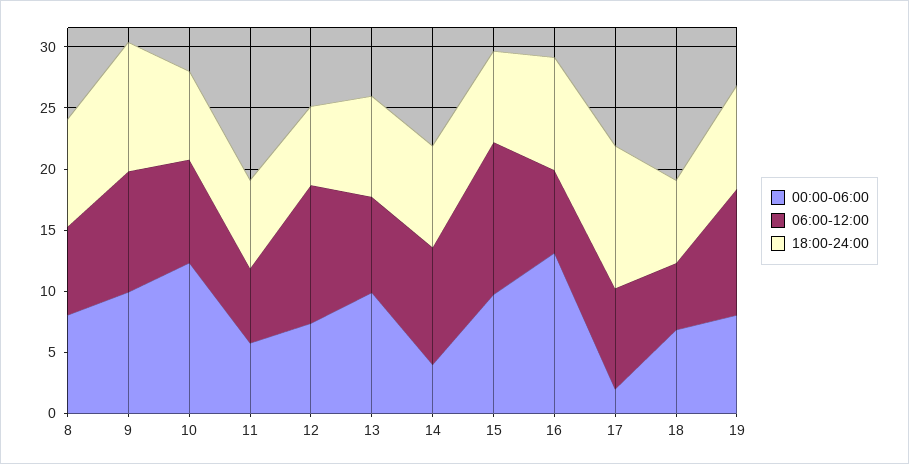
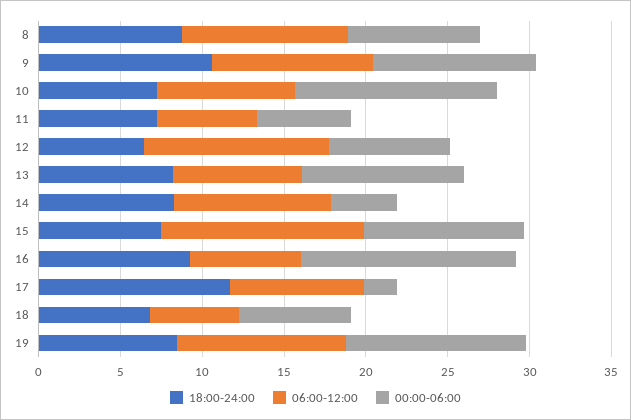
06:00-12:00, 8: 7 -> 10
00:00-06:00, 19: 8 -> 11

